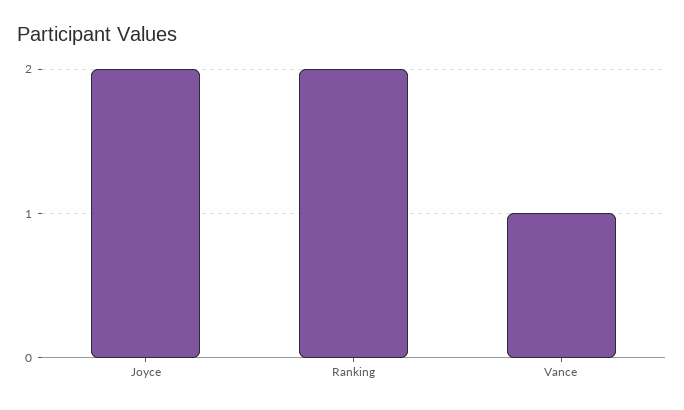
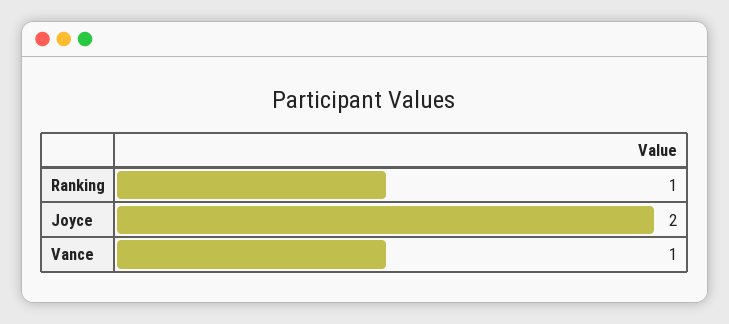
Ranking: 2 -> 1

